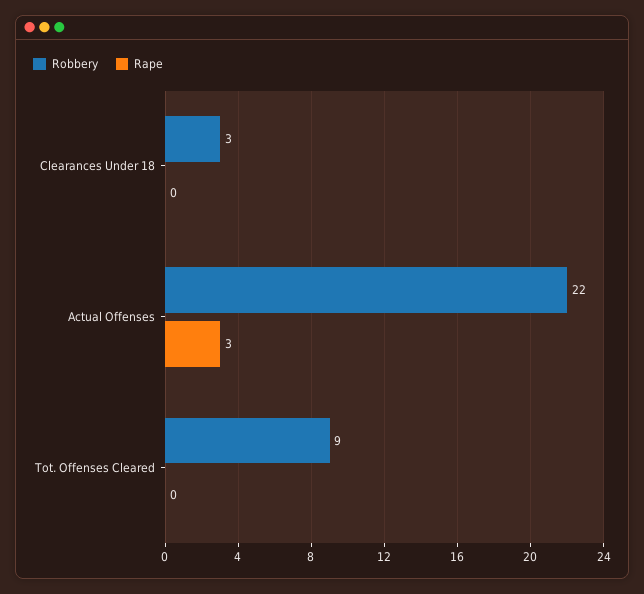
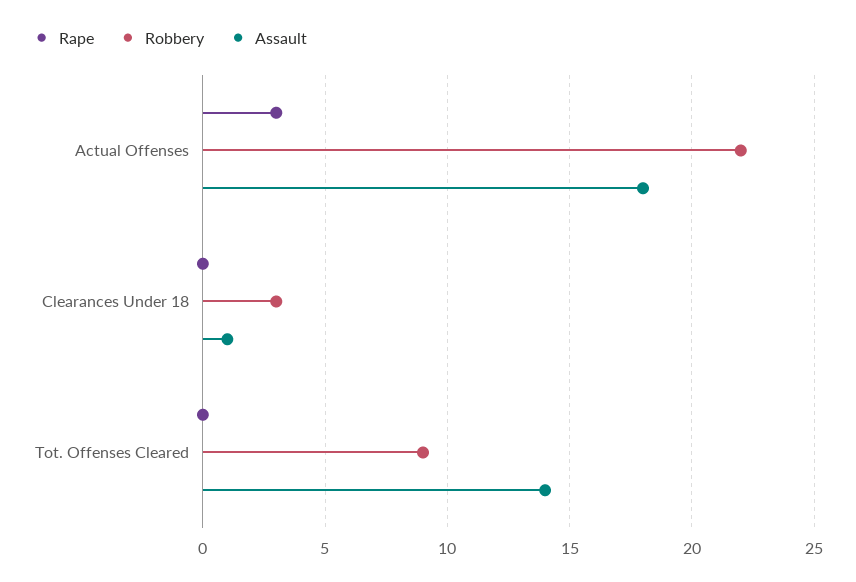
Assault, Actual Offenses: none -> 18
Assault, Clearances Under 18: none -> 1
Assault, Tot. Offenses Cleared: none -> 14

